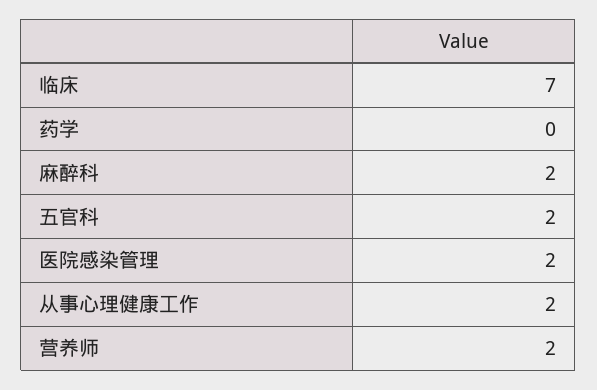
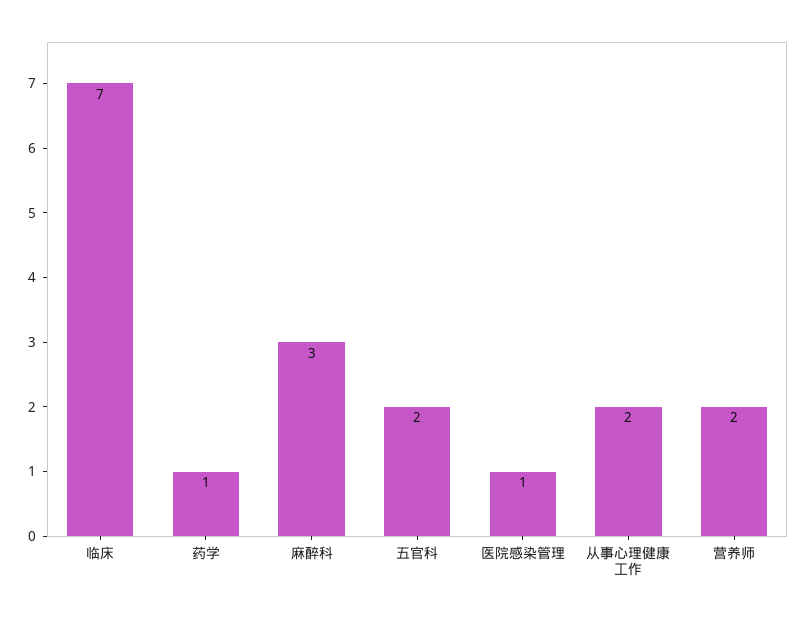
药学: 0 -> 1
麻醉科: 2 -> 3
医院感染管理: 2 -> 1

